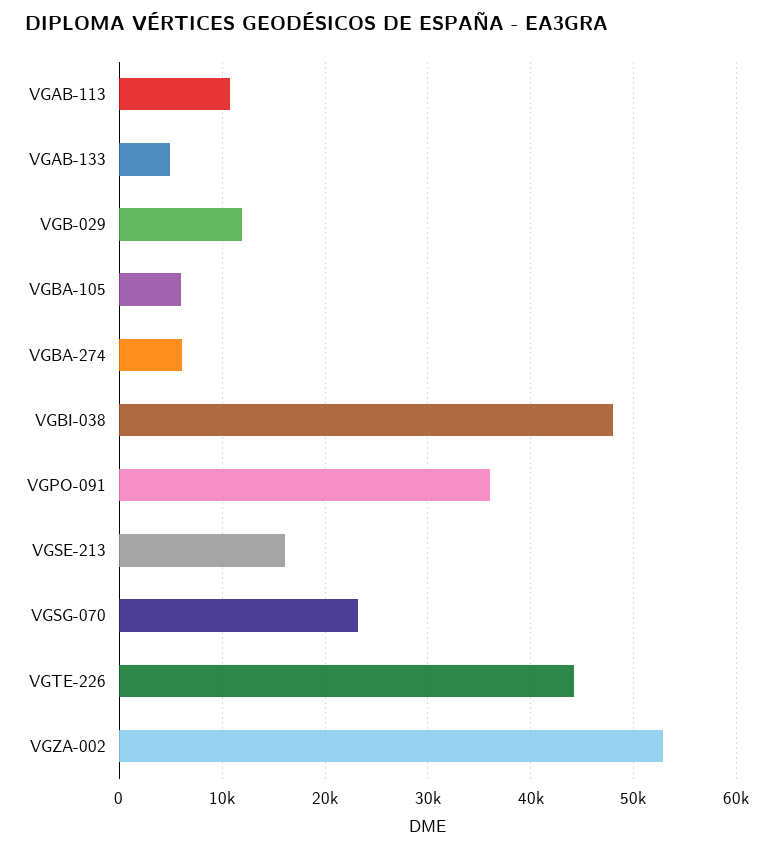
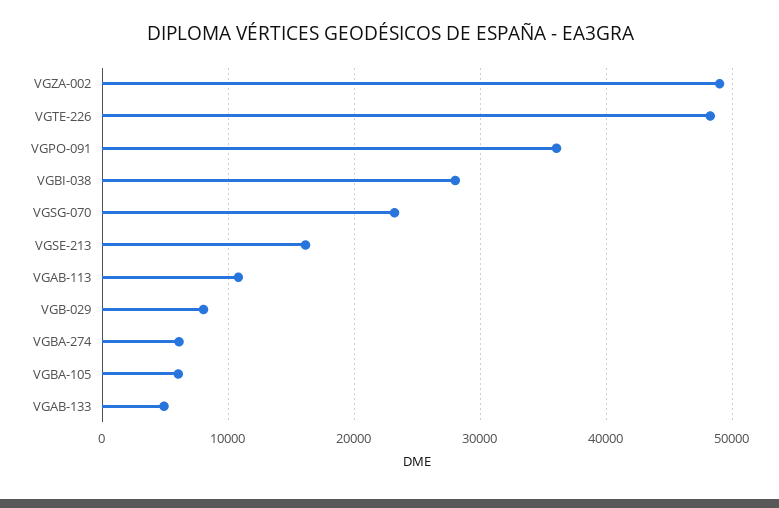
VGB-029: 12000 -> 8000
VGBI-038: 48000 -> 28000
VGTE-226: 44000 -> 48000
VGZA-002: 53000 -> 49000

